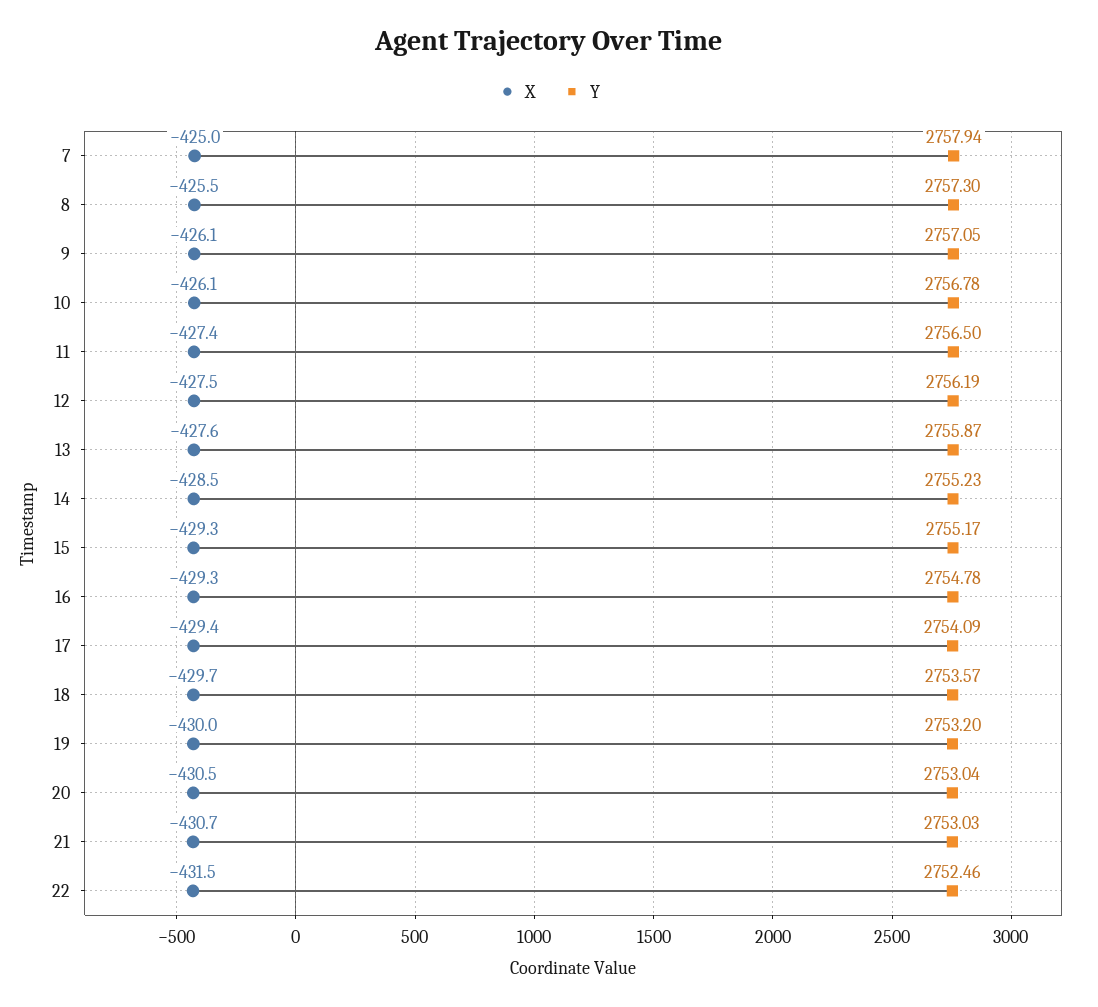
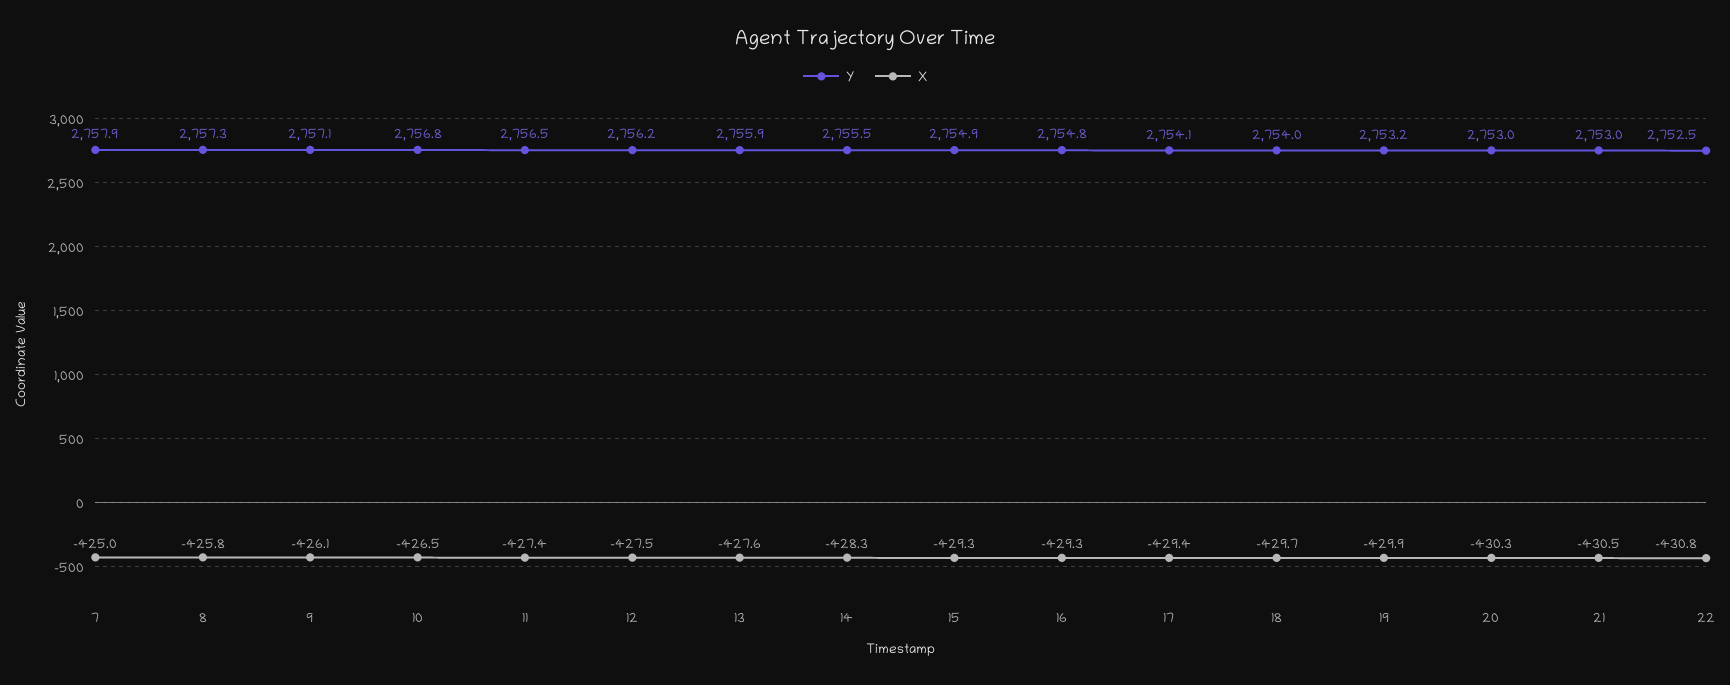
X, 8: -425.5 -> -425.8
X, 10: -426.1 -> -426.5
X, 14: -428.5 -> -428.3
Y, 14: 2755.23 -> 2755.5
Y, 15: 2755.17 -> 2754.9
Y, 18: 2753.57 -> 2754
X, 19: -430 -> -429.9
X, 20: -430.5 -> -430.3
X, 21: -430.7 -> -430.5
X, 22: -431.5 -> -430.8

